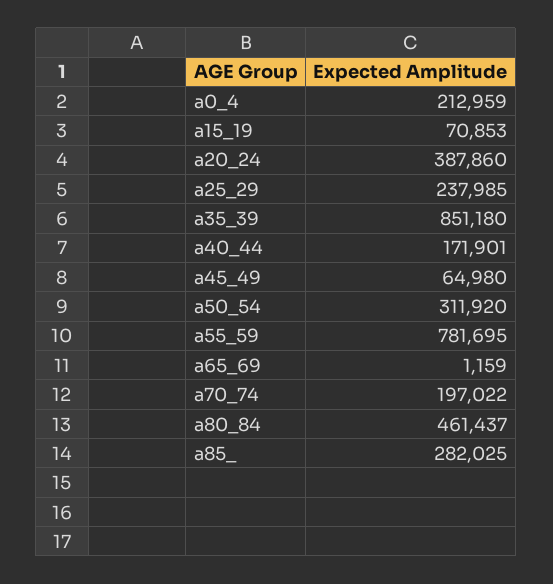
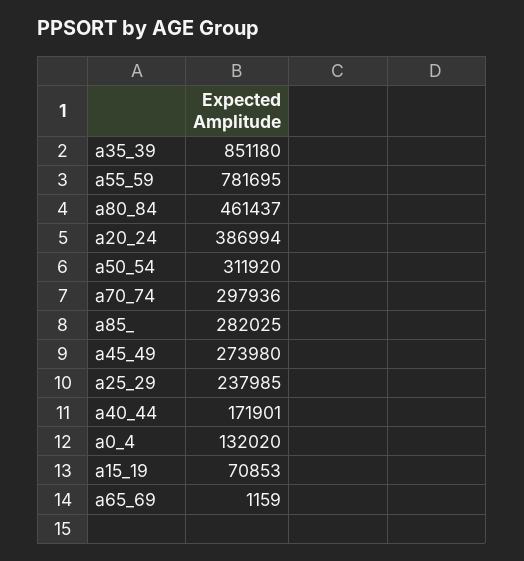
a0_4: 212959 -> 132020
a20_24: 387860 -> 386994
a45_49: 64980 -> 273980
a70_74: 197022 -> 297936

